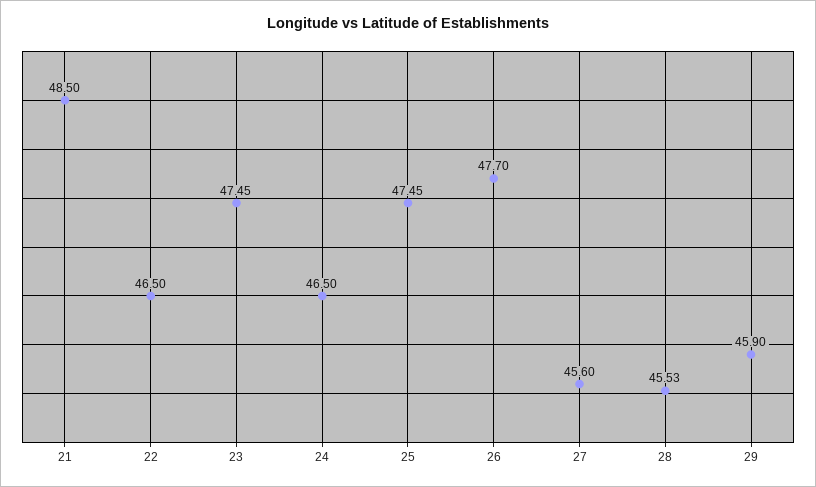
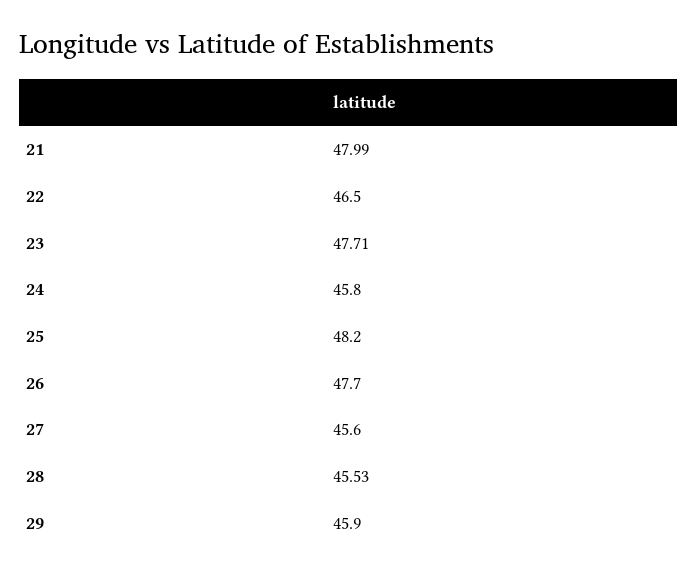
21: 48.5 -> 47.99
23: 47.45 -> 47.71
24: 46.5 -> 45.8
25: 47.45 -> 48.2

